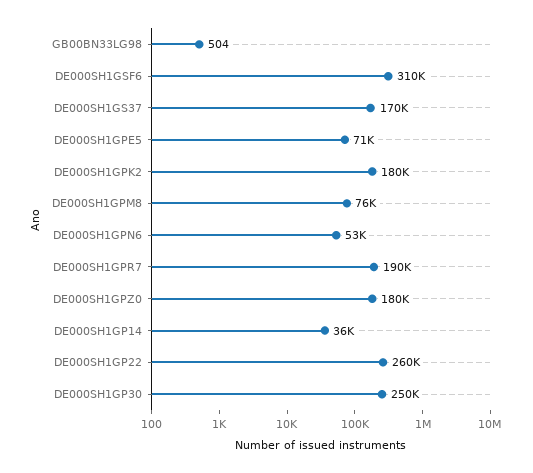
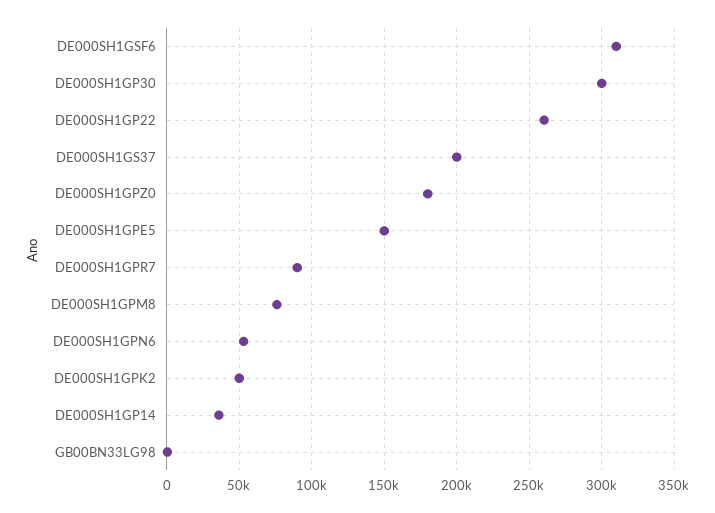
DE000SH1GS37: 170000 -> 200000
DE000SH1GPE5: 71000 -> 150000
DE000SH1GPK2: 180000 -> 50000
DE000SH1GPR7: 190000 -> 90000
DE000SH1GP30: 250000 -> 300000

